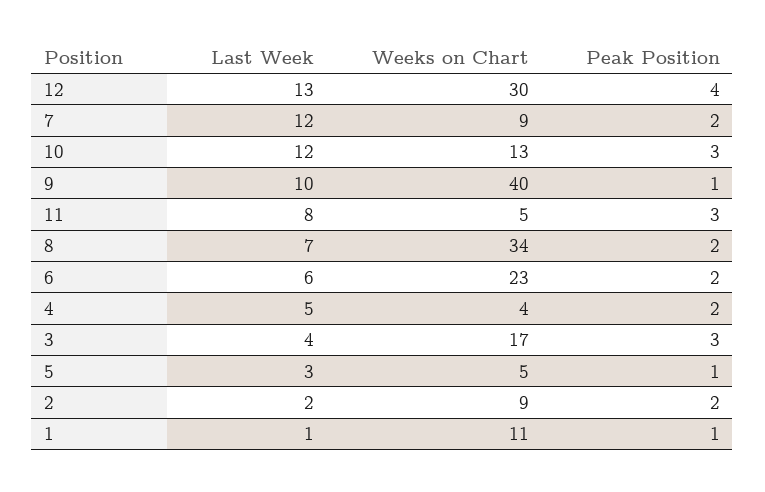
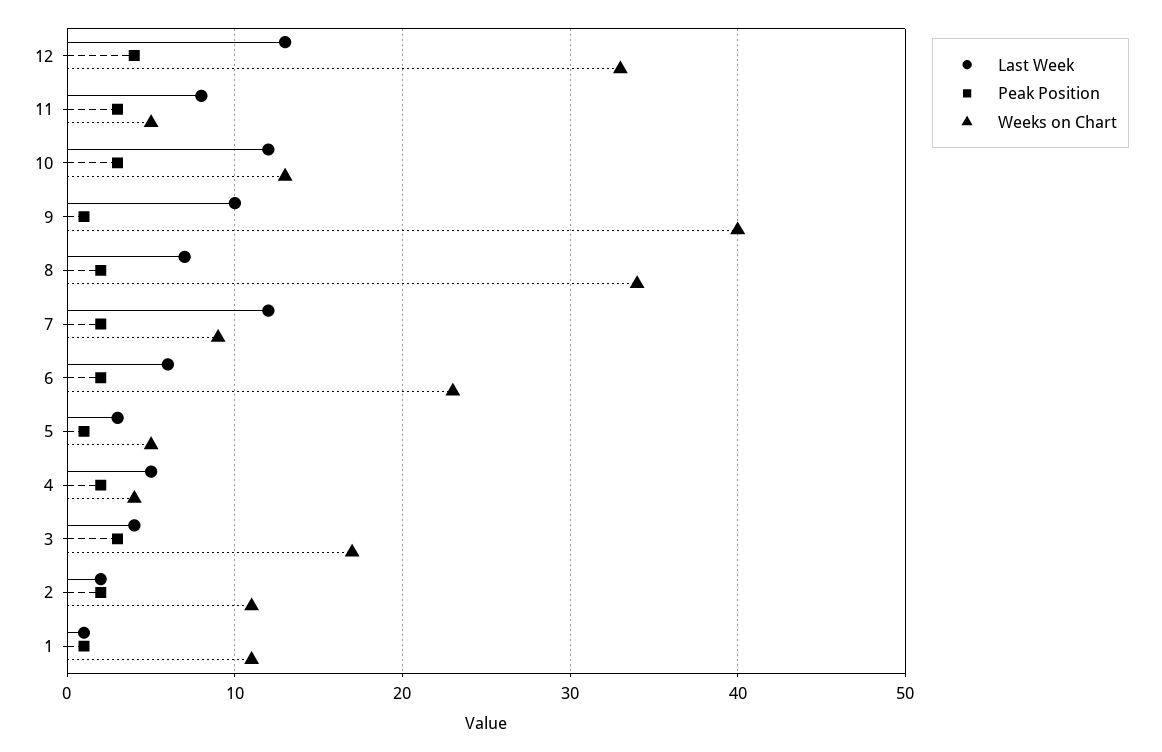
Weeks on Chart, 12: 30 -> 33
Weeks on Chart, 2: 9 -> 11

